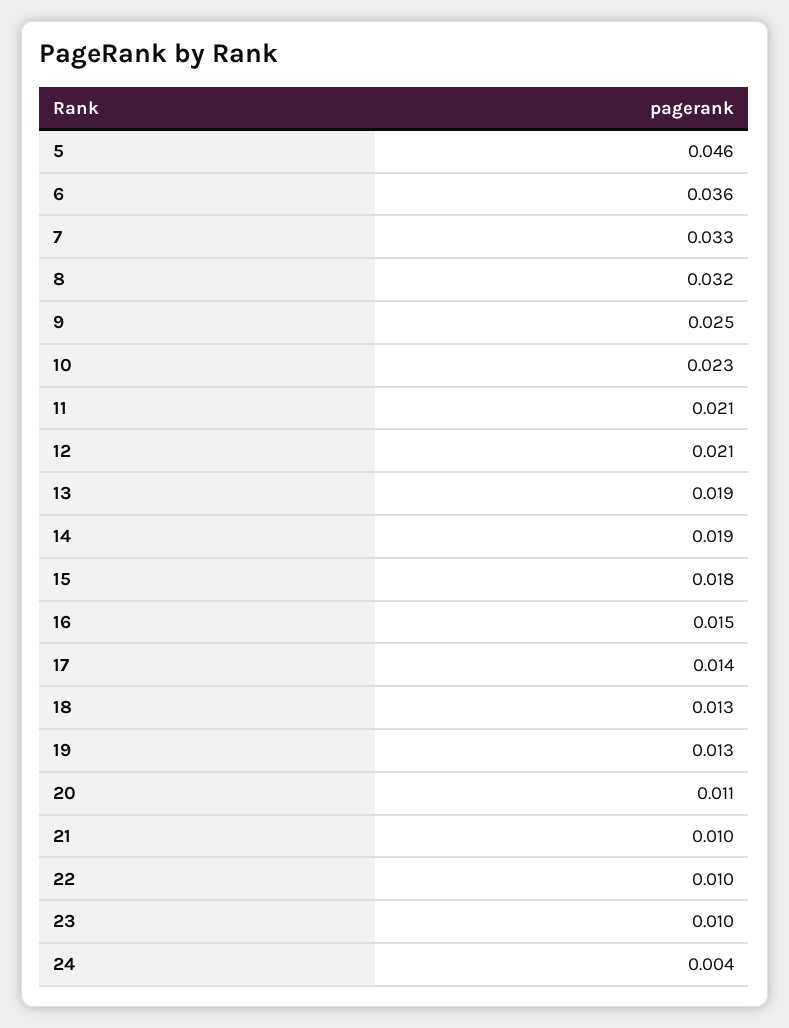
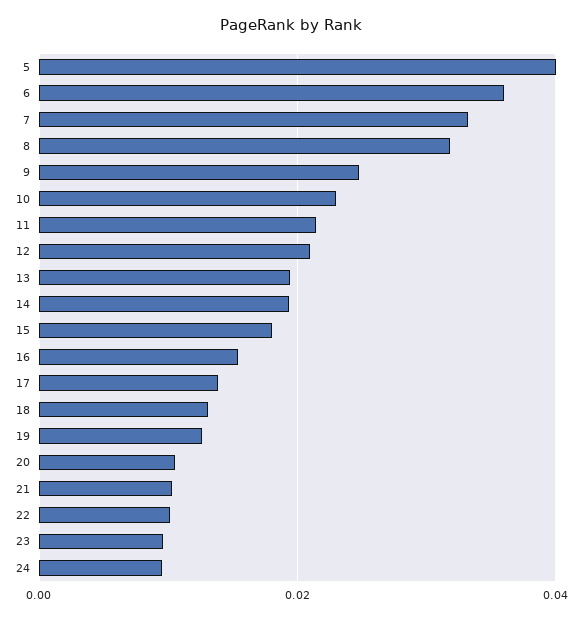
5: 0.046 -> 0.04
24: 0.004 -> 0.01

